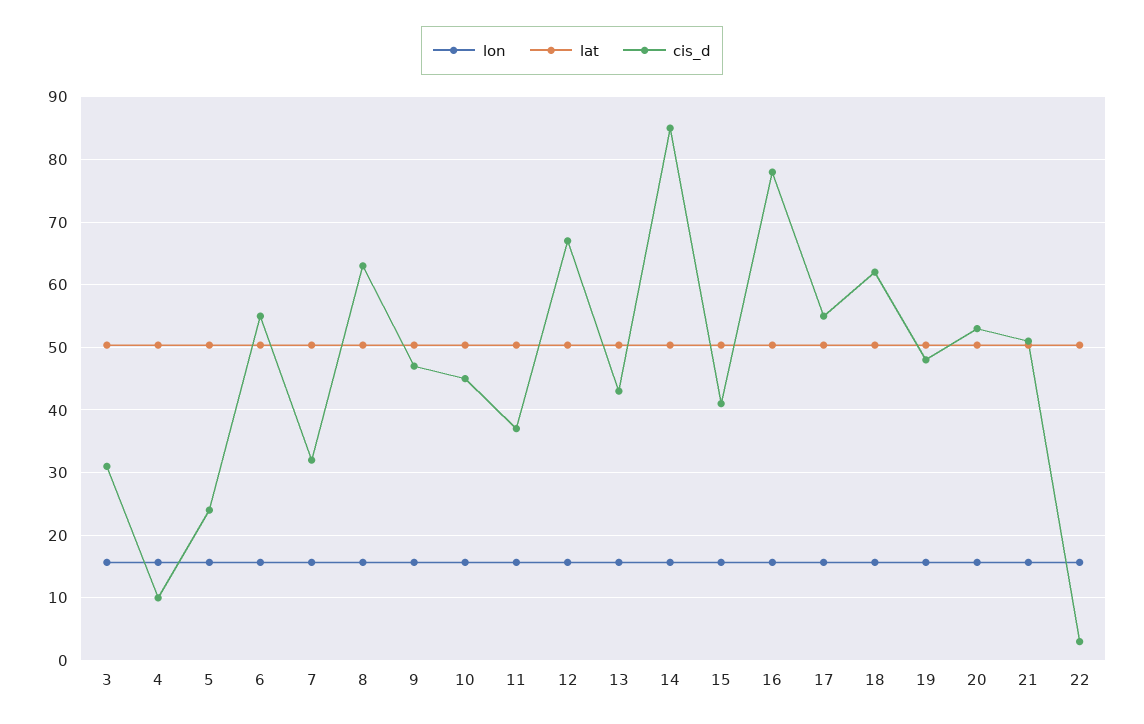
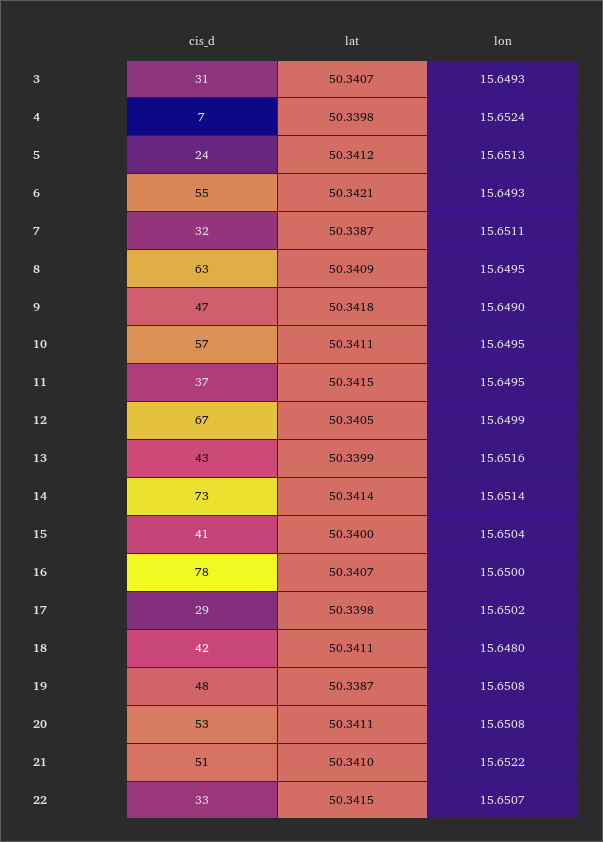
cis_d, 4: 10 -> 7
cis_d, 10: 45 -> 57
cis_d, 14: 85 -> 73
cis_d, 17: 55 -> 29
cis_d, 18: 62 -> 42
cis_d, 22: 3 -> 33

